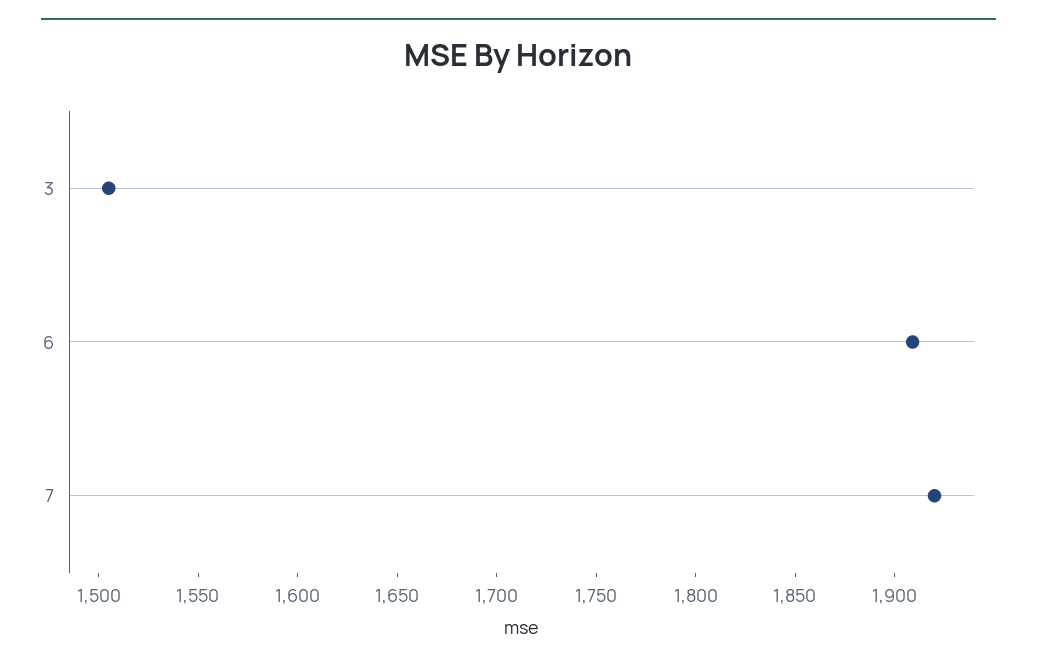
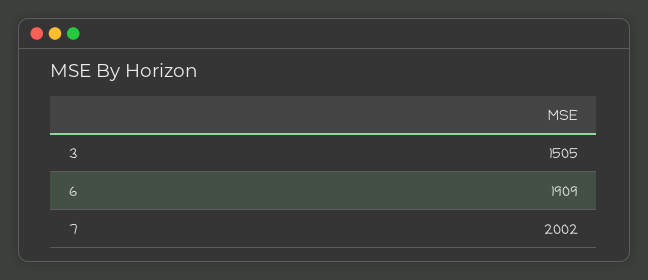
7: 1920 -> 2002

